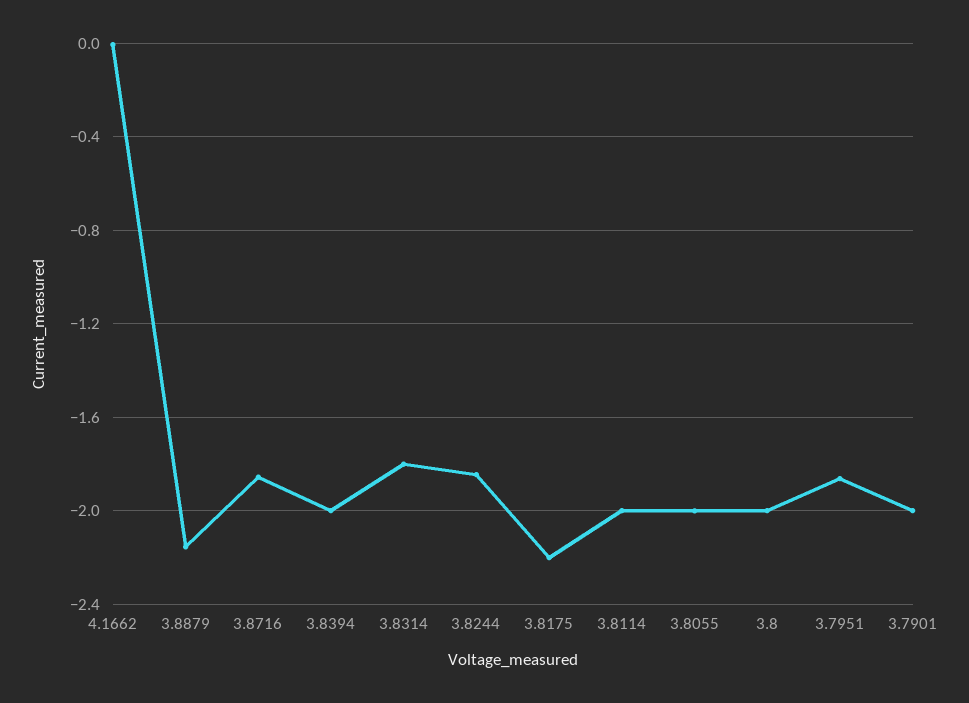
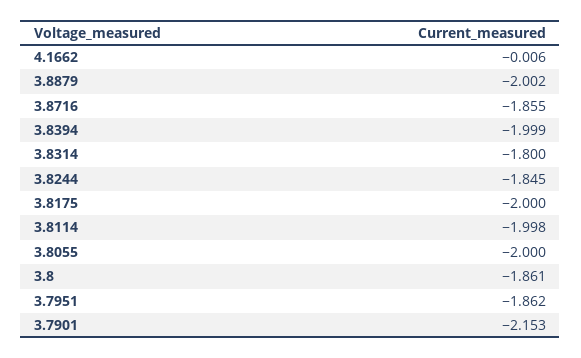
3.8879: -2.15 -> -2.002
3.8175: -2.2 -> -2
3.8: -2 -> -1.861
3.7901: -2 -> -2.153

